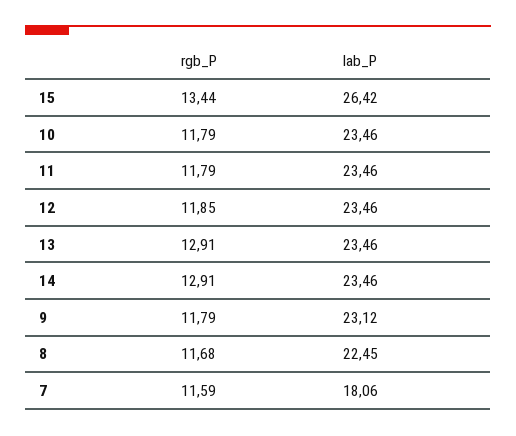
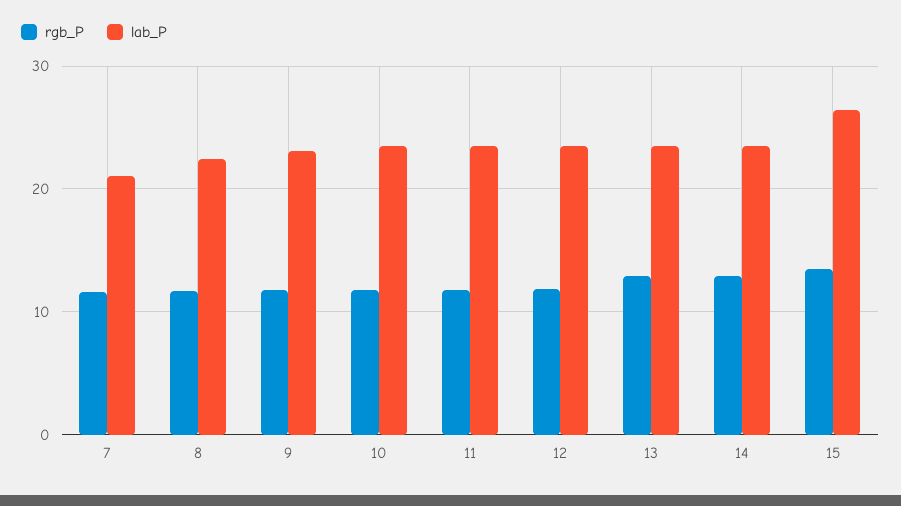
lab_P, 7: 18.06 -> 21

